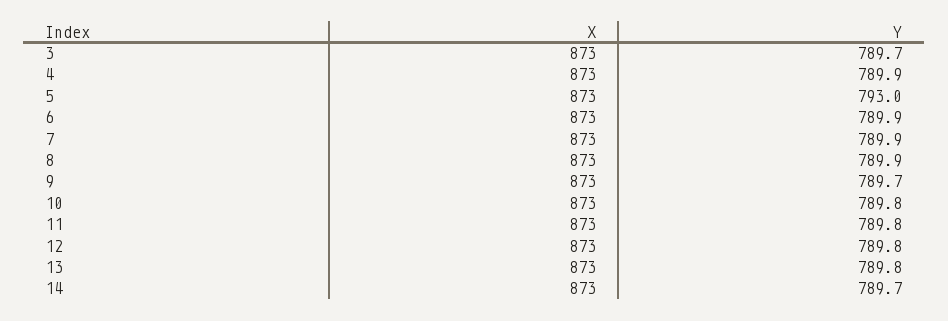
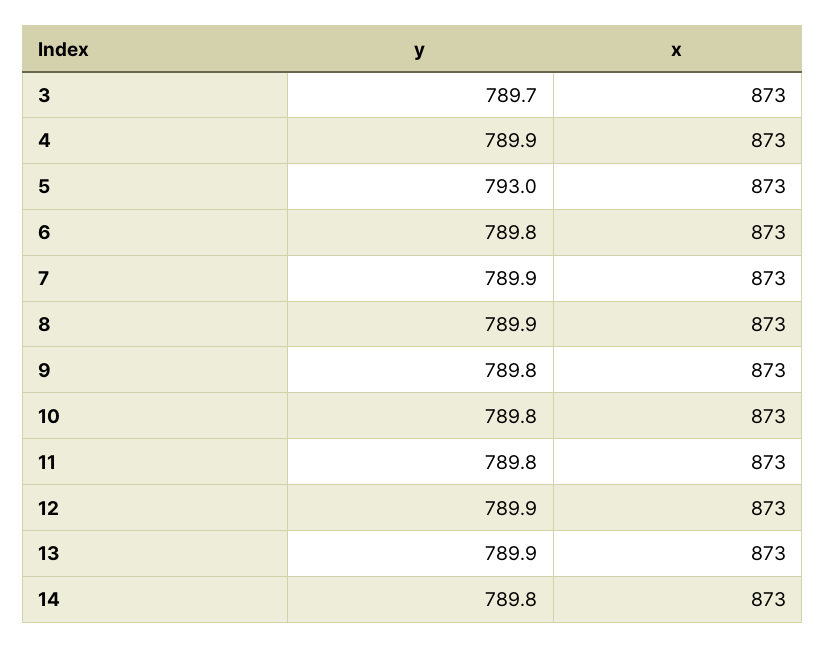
Y, 6: 789.9 -> 789.8
Y, 9: 789.7 -> 789.8
Y, 12: 789.8 -> 789.9
Y, 13: 789.8 -> 789.9
Y, 14: 789.7 -> 789.8

